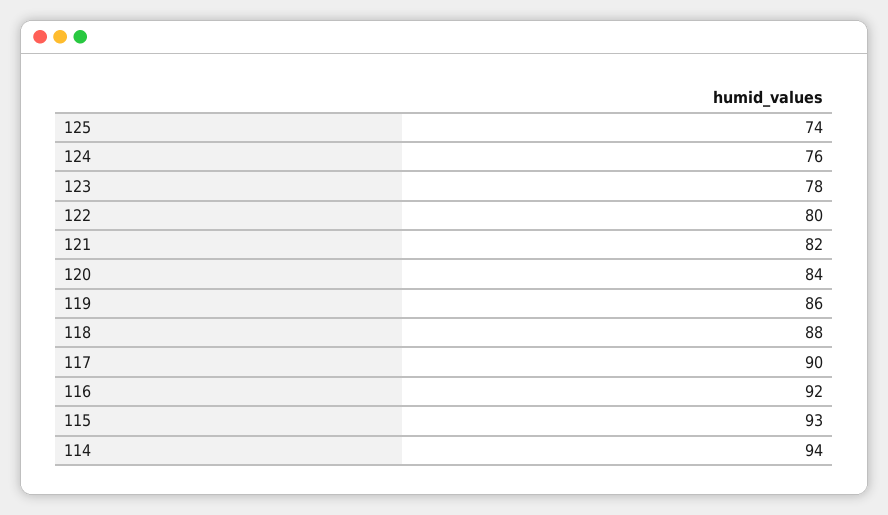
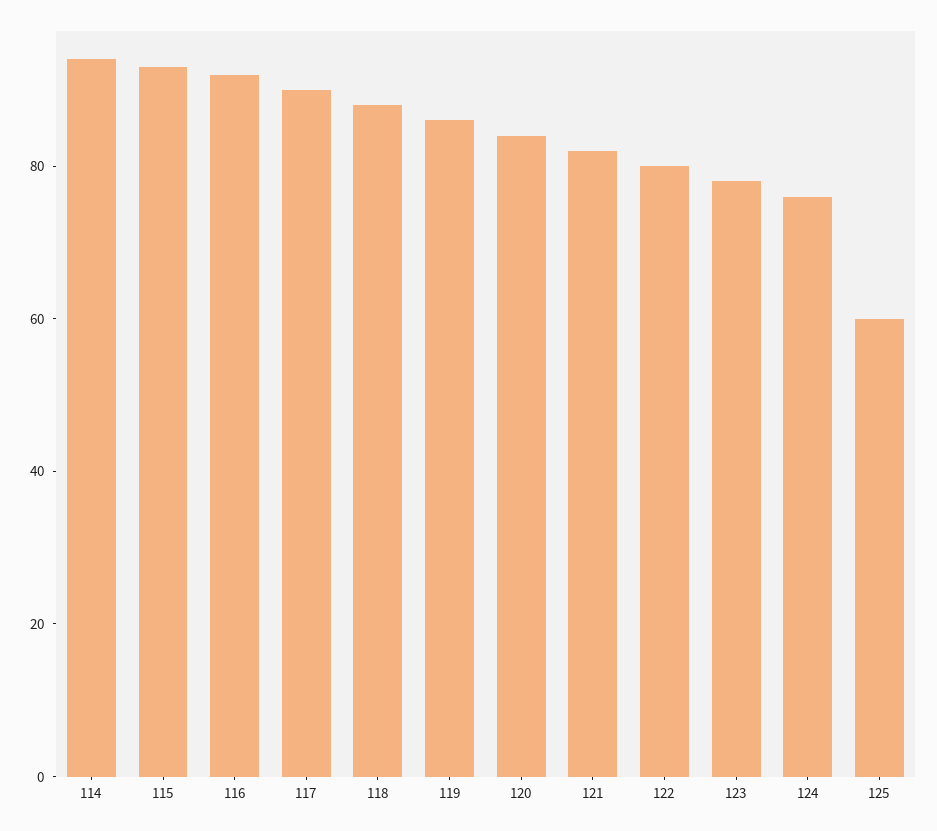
125: 74 -> 60

